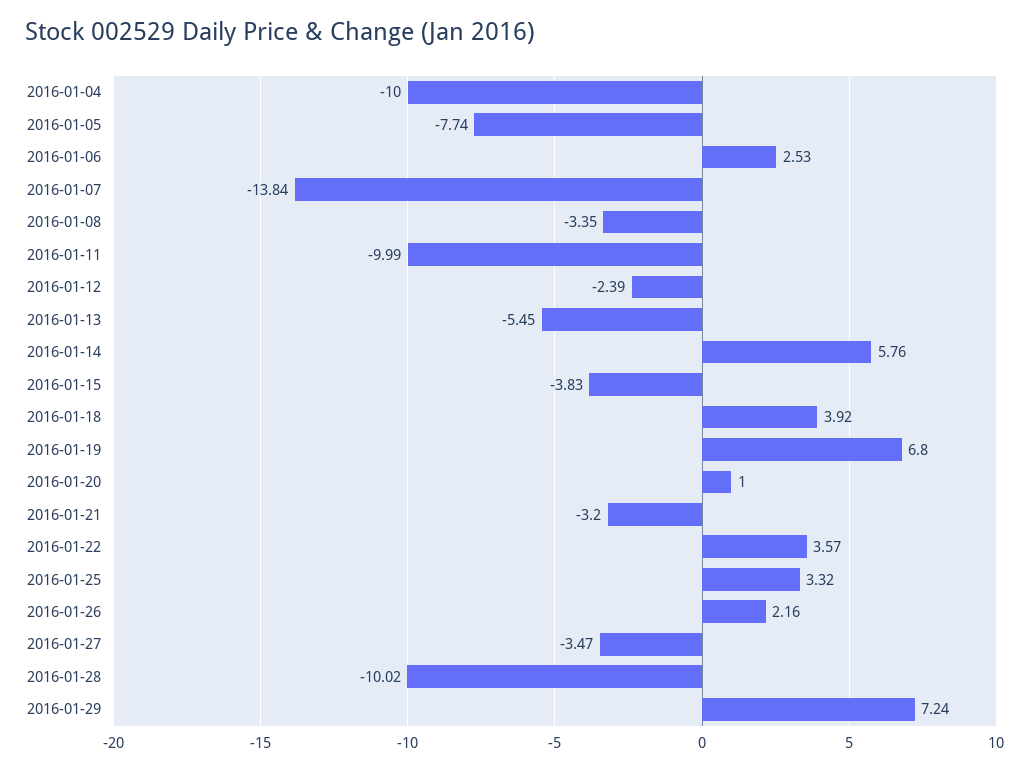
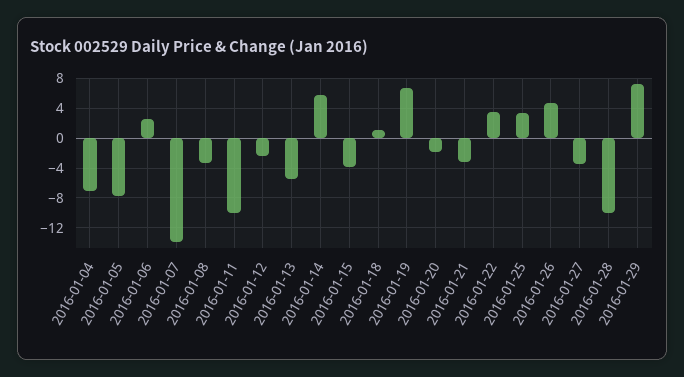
2016-01-04: -10 -> -7
2016-01-18: 3.92 -> 1
2016-01-20: 1 -> -2
2016-01-26: 2.16 -> 5

